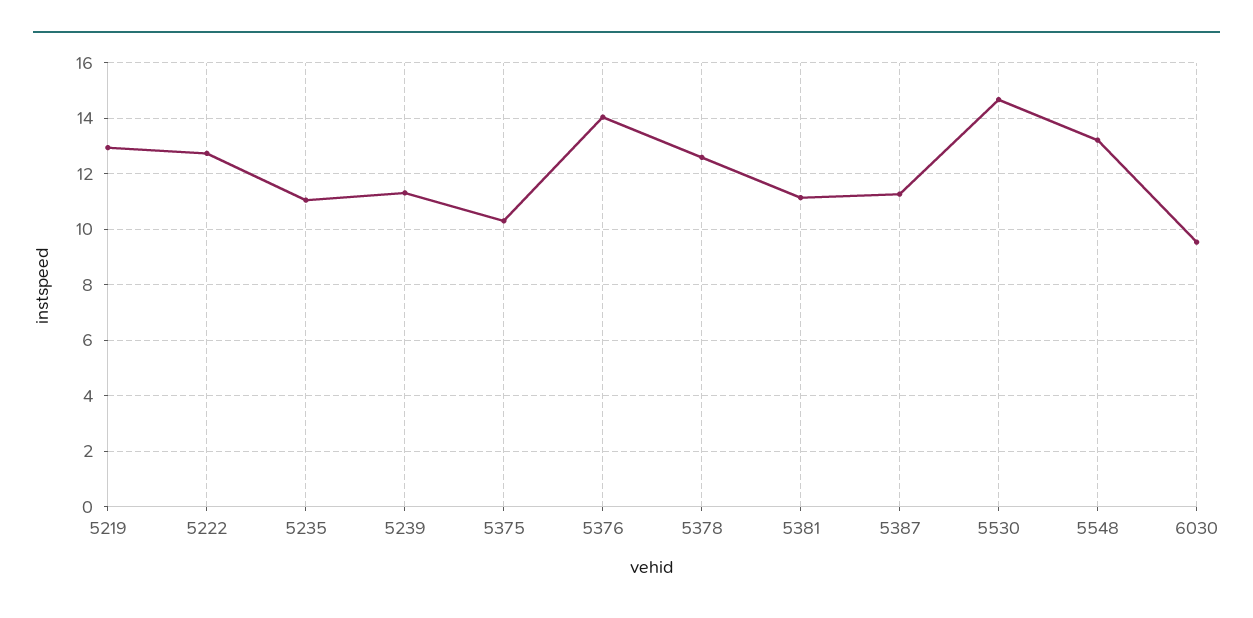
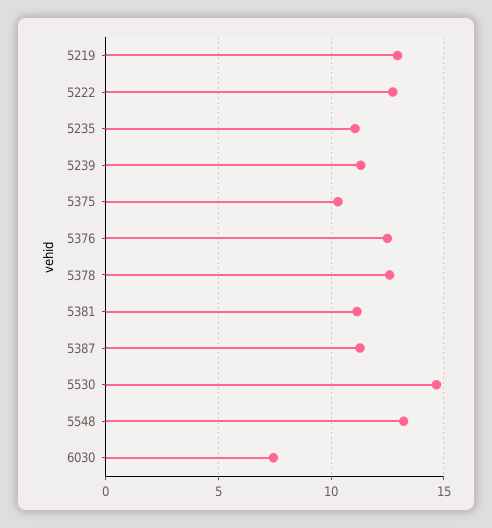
5376: 14 -> 12.5
6030: 9.5 -> 7.5

